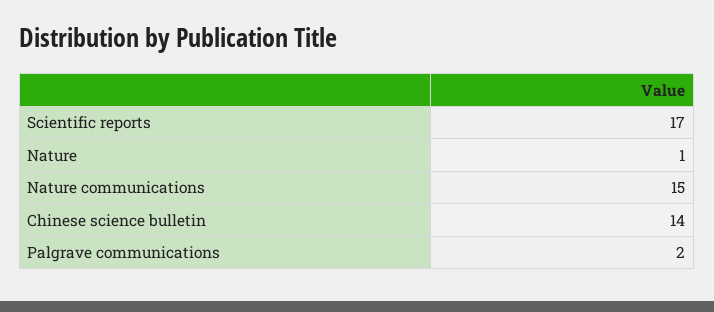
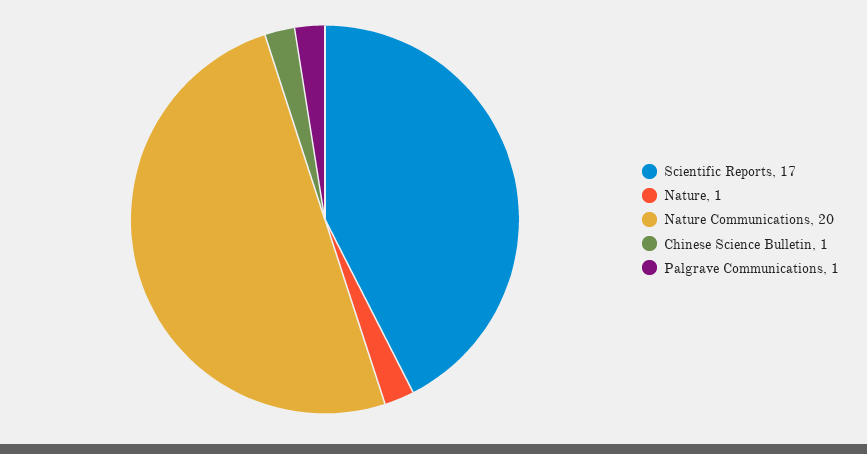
Nature communications: 15 -> 20
Chinese science bulletin: 14 -> 1
Palgrave communications: 2 -> 1

